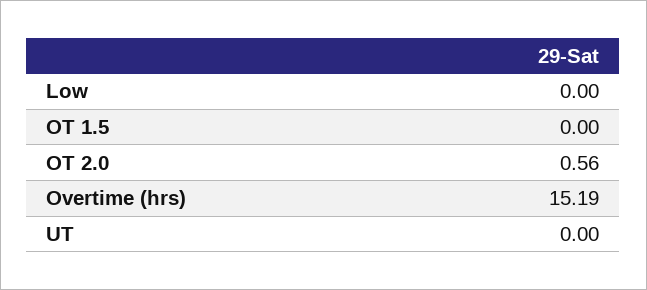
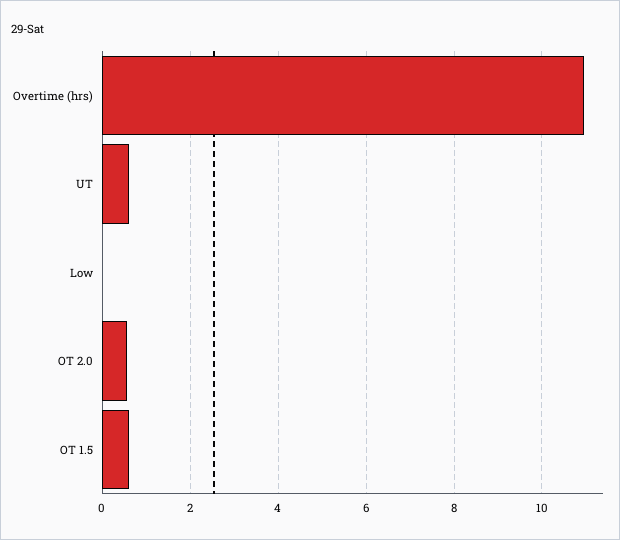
OT 1.5: 0 -> 0.6
Overtime (hrs): 15.19 -> 11
UT: 0 -> 0.6

